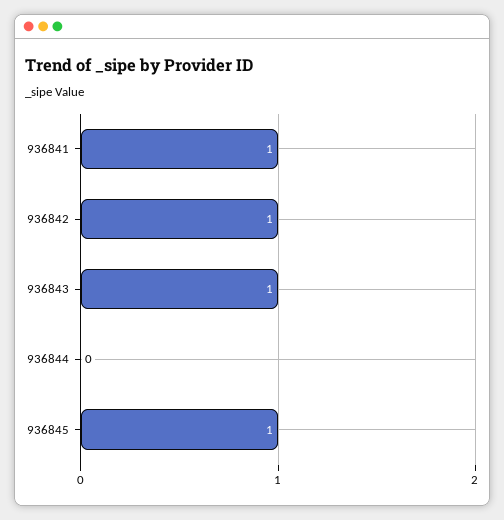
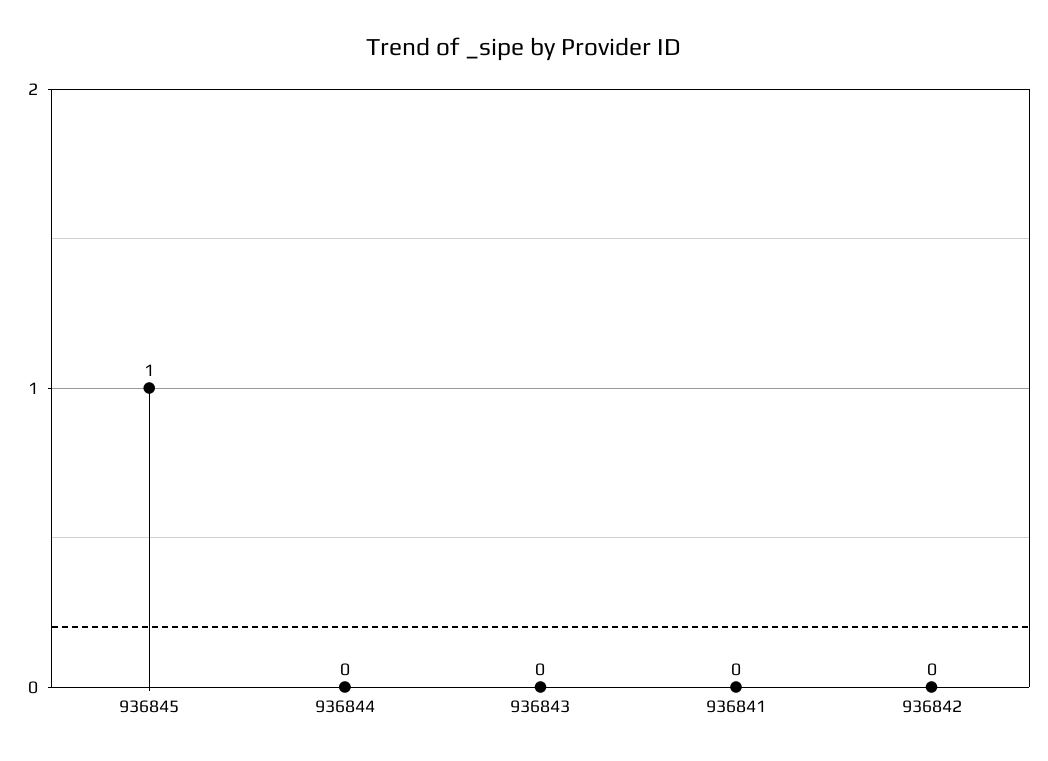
936841: 1 -> 0
936842: 1 -> 0
936843: 1 -> 0

